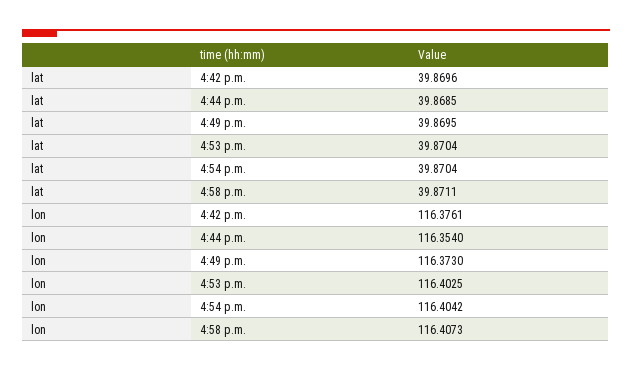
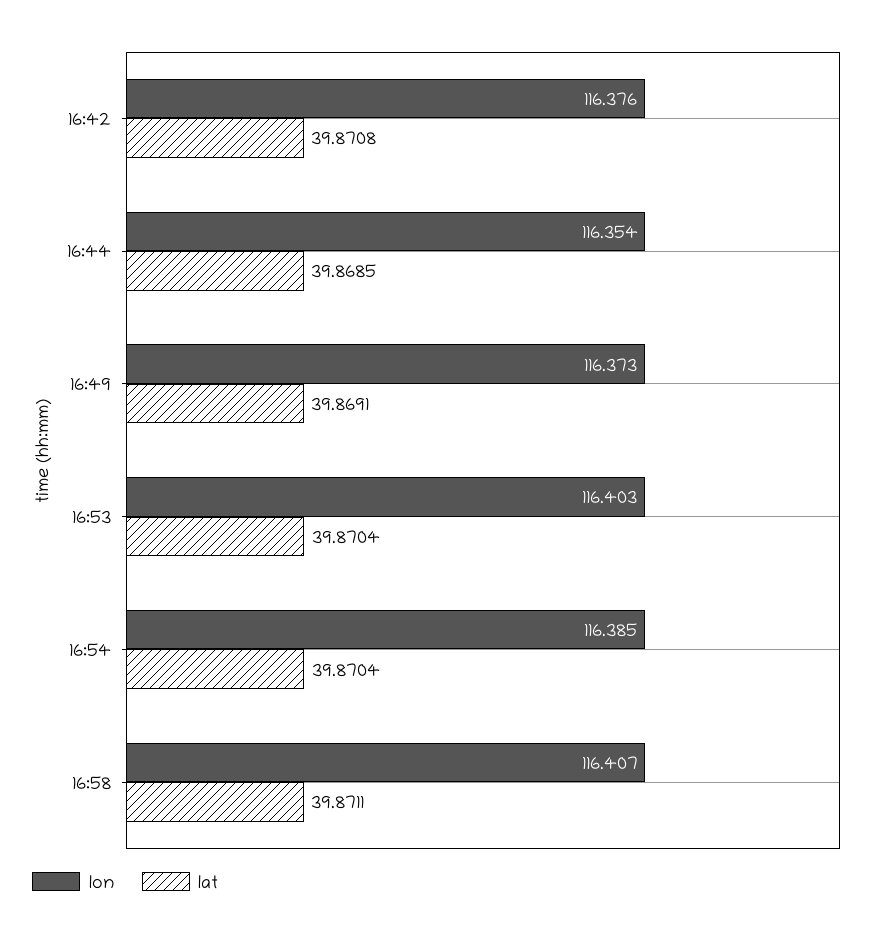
lat, 4:42 p.m.: 39.8696 -> 39.8708
lat, 4:49 p.m.: 39.8695 -> 39.8691
lon, 4:54 p.m.: 116.4042 -> 116.385

